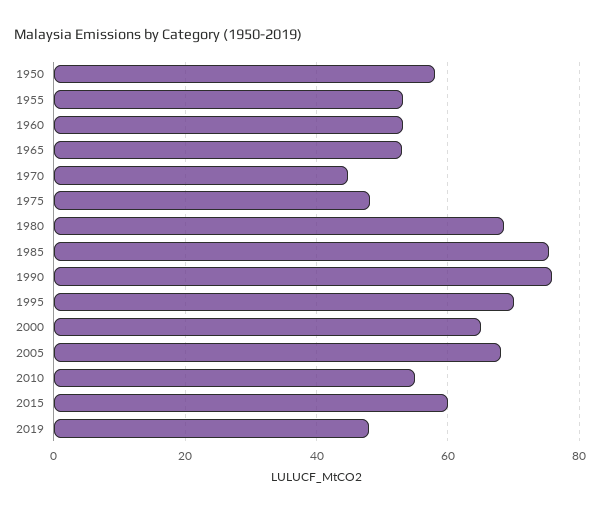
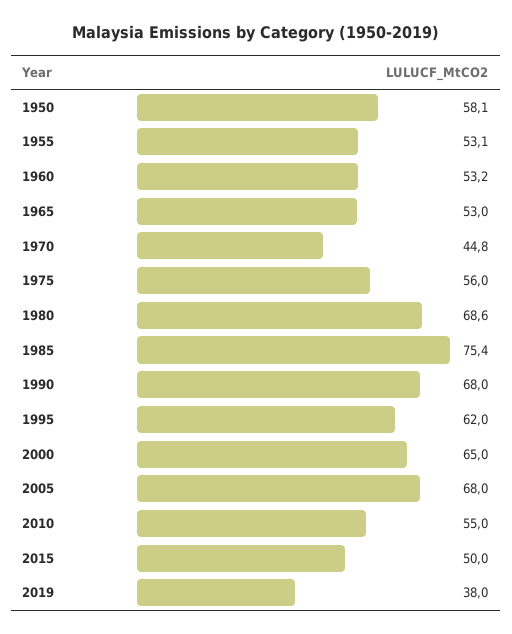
1975: 48 -> 56
1990: 76 -> 68
1995: 70 -> 62
2015: 60 -> 50
2019: 48 -> 38

